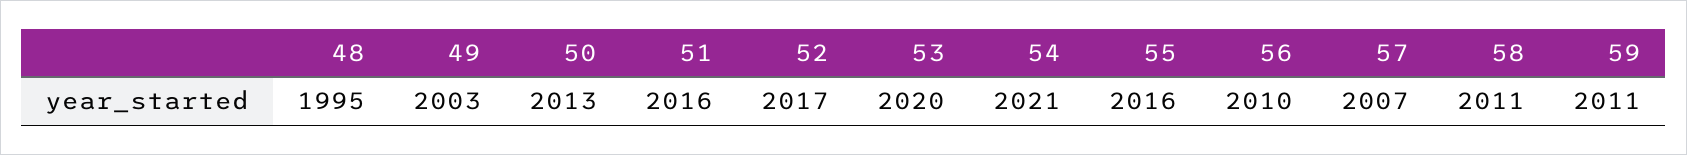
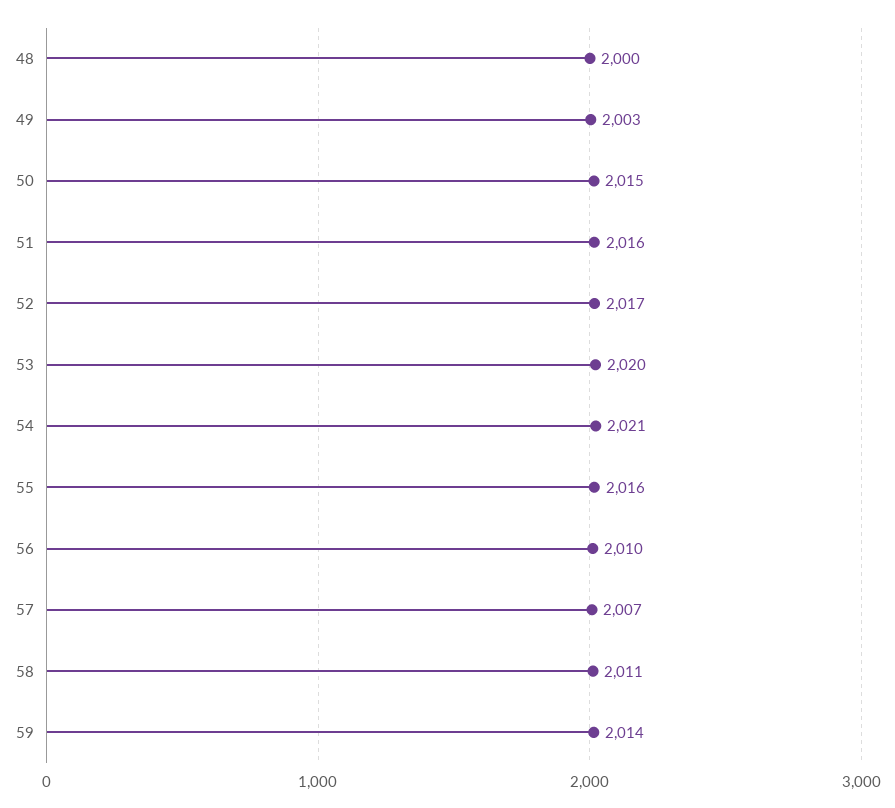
48: 1995 -> 2000
50: 2013 -> 2015
59: 2011 -> 2014

